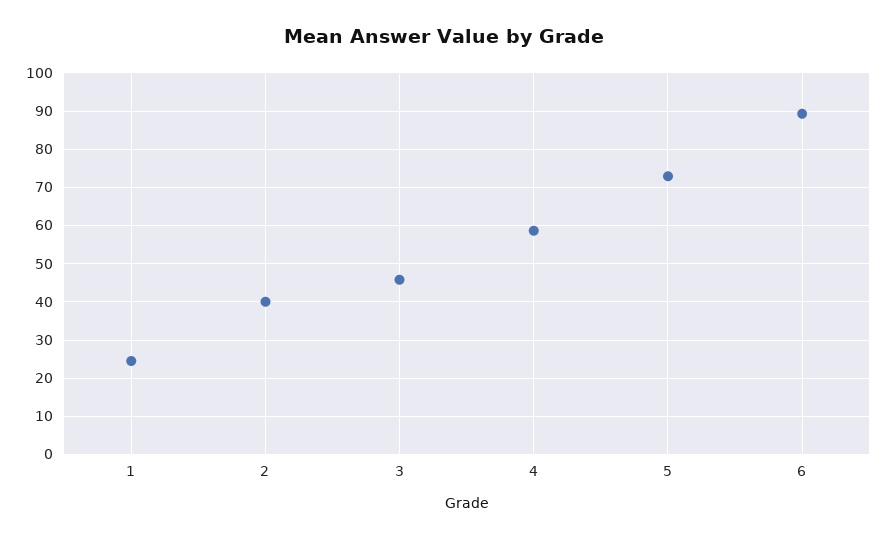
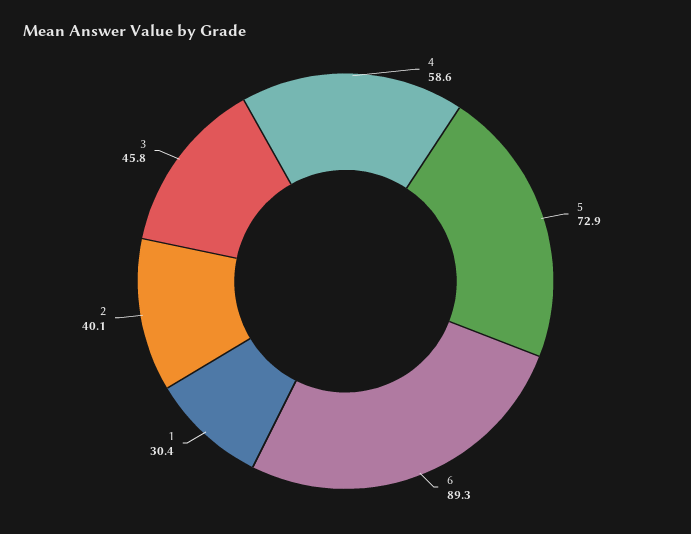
1: 24 -> 30.4

